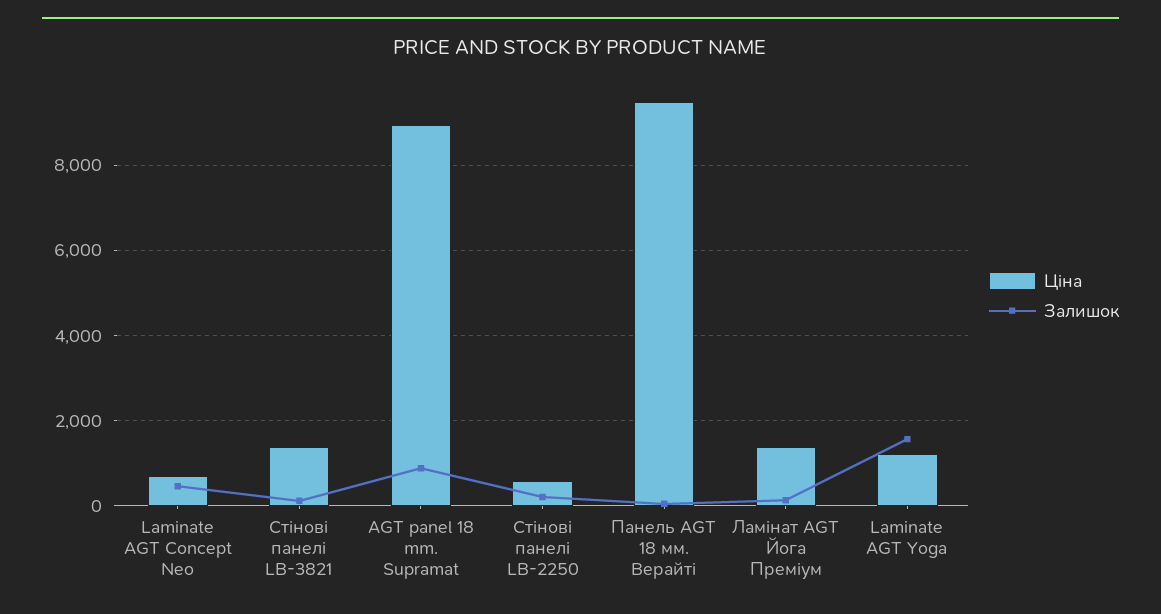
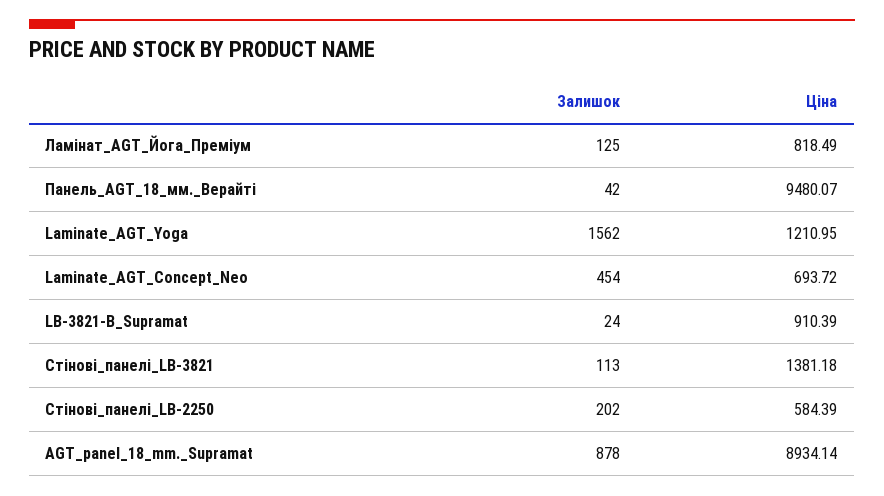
Ціна, Ламінат AGT Йога Преміум: 1400 -> 818.49
Залишок, LB-3821-В_Supramat: none -> 24
Ціна, LB-3821-В_Supramat: none -> 910.39

